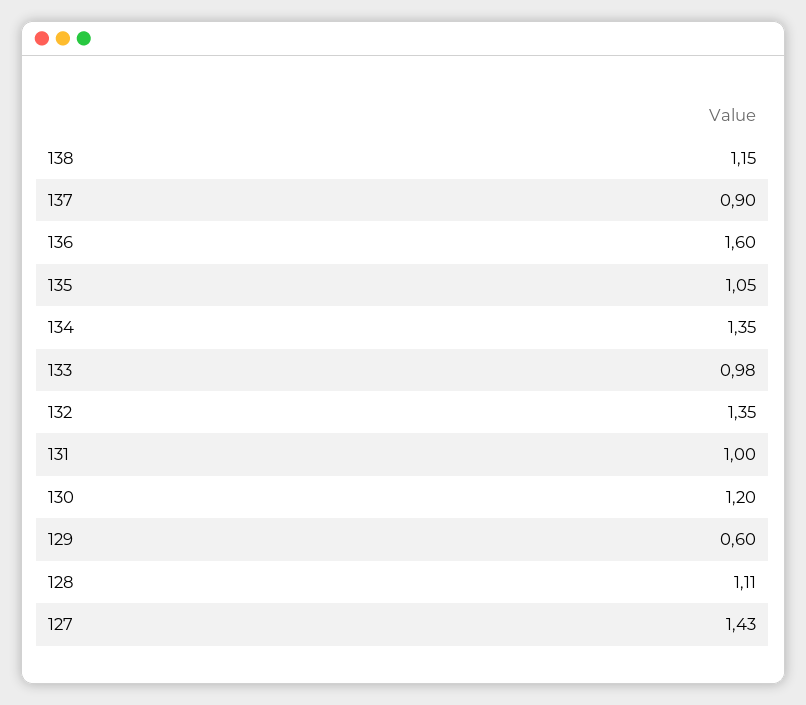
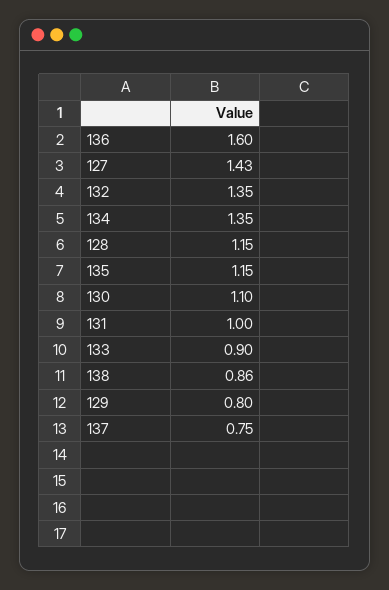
138: 1.15 -> 0.86
137: 0.9 -> 0.75
135: 1.05 -> 1.15
133: 0.98 -> 0.9
130: 1.2 -> 1.1
129: 0.6 -> 0.8
128: 1.11 -> 1.15

